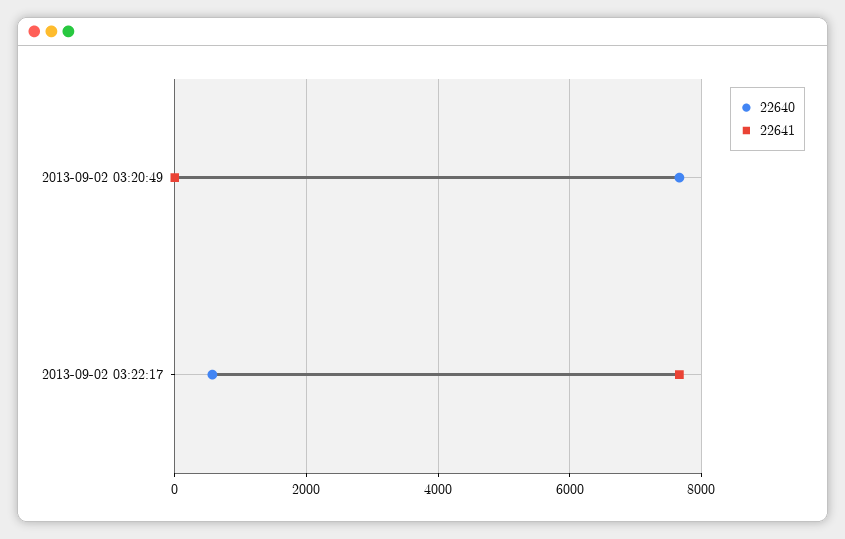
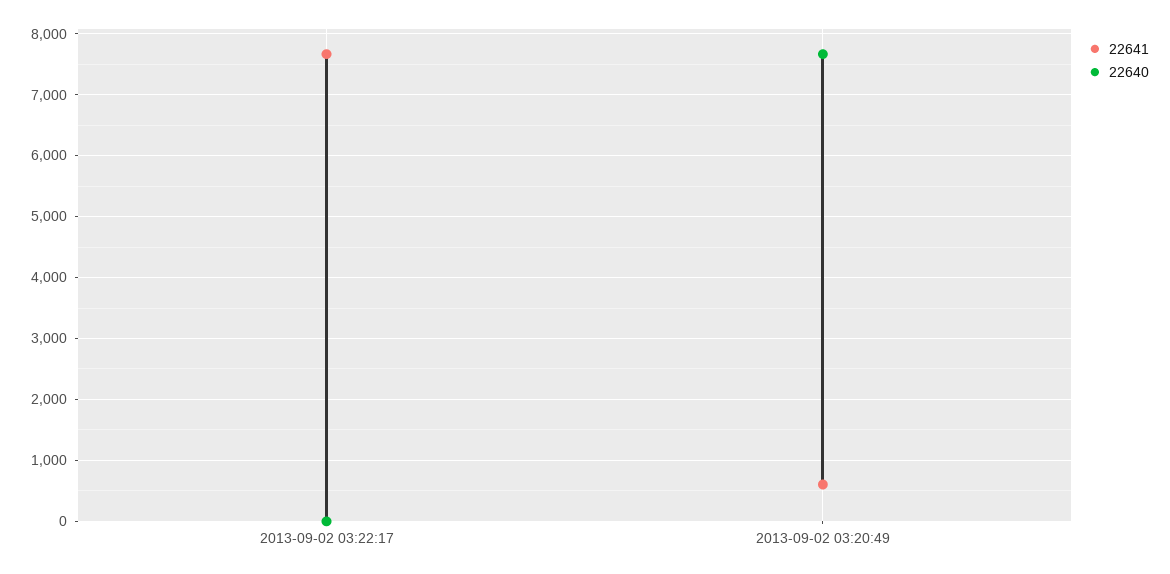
22641, 2013-09-02 03:20:49: 0 -> 600
22640, 2013-09-02 03:22:17: 600 -> 0

